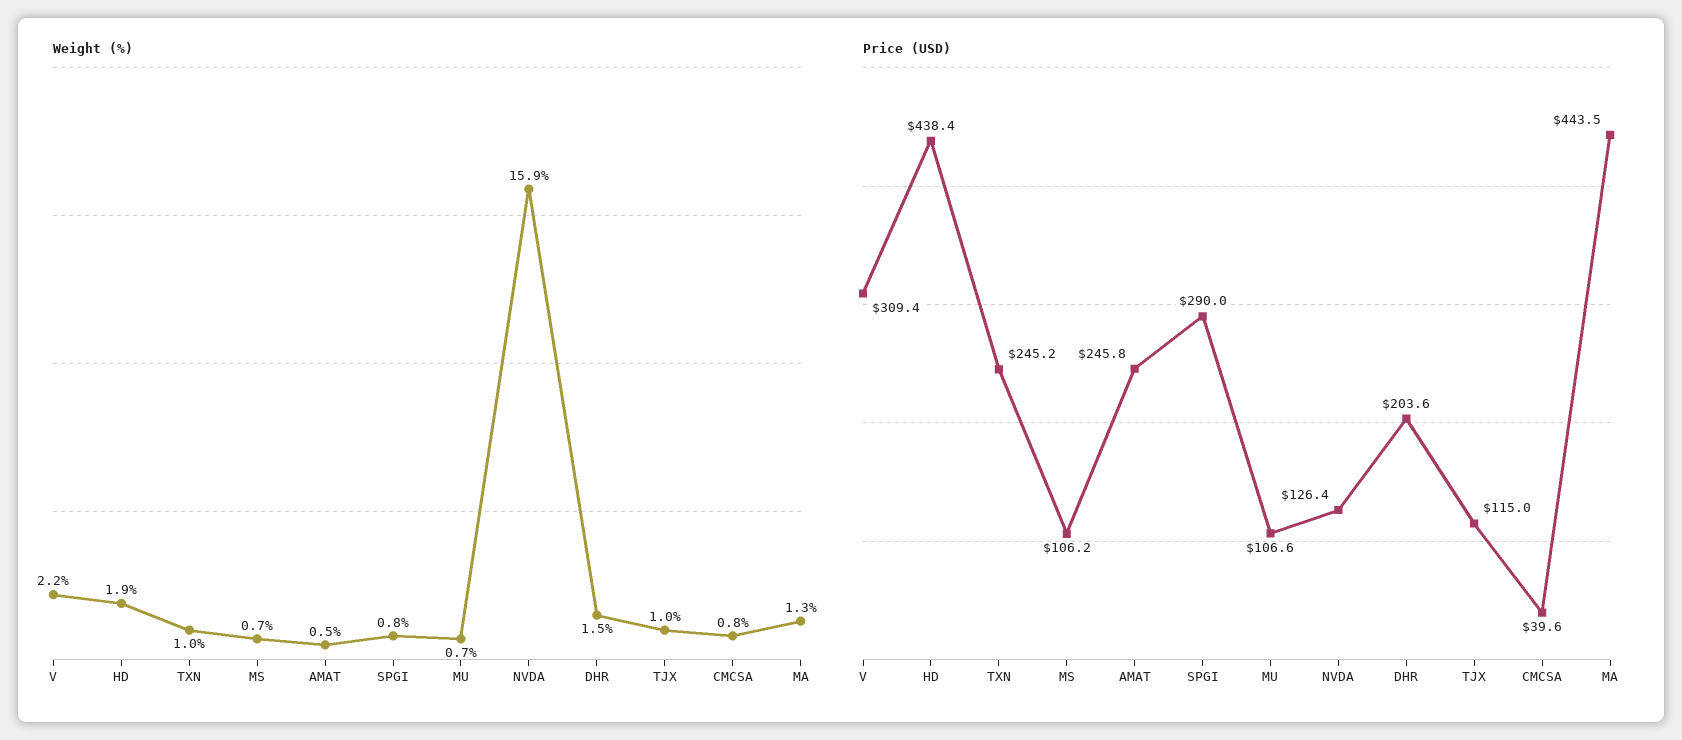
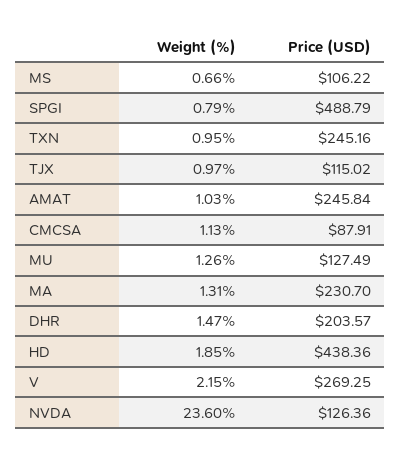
Weight (%), AMAT: 0.5 -> 1.03
Weight (%), MU: 0.7 -> 1.26
Weight (%), NVDA: 15.9 -> 23.6
Weight (%), CMCSA: 0.8 -> 1.13
Price (USD), V: 309.4 -> 269.25
Price (USD), SPGI: 290 -> 488.79
Price (USD), MU: 106.6 -> 127.49
Price (USD), CMCSA: 39.6 -> 87.91
Price (USD), MA: 443.5 -> 230.7

